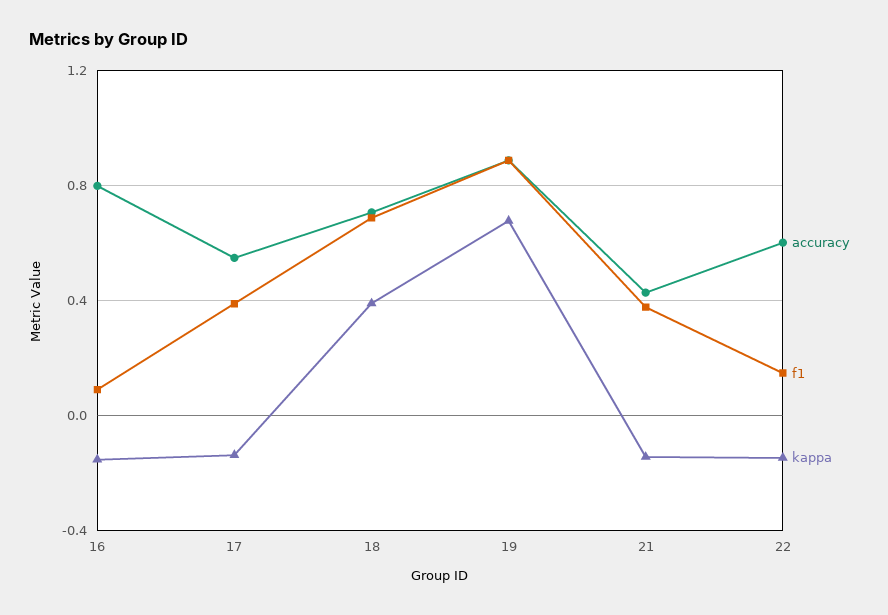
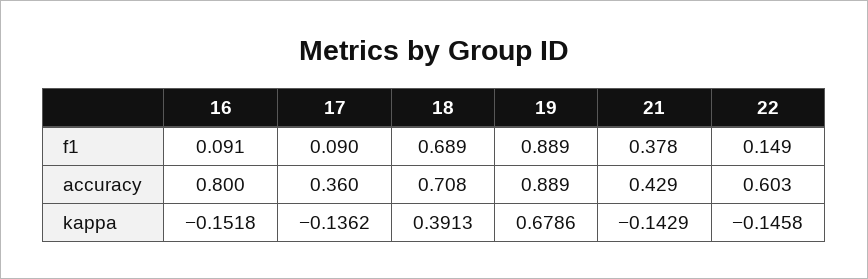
accuracy, 17: 0.55 -> 0.36
f1, 17: 0.4 -> 0.09

